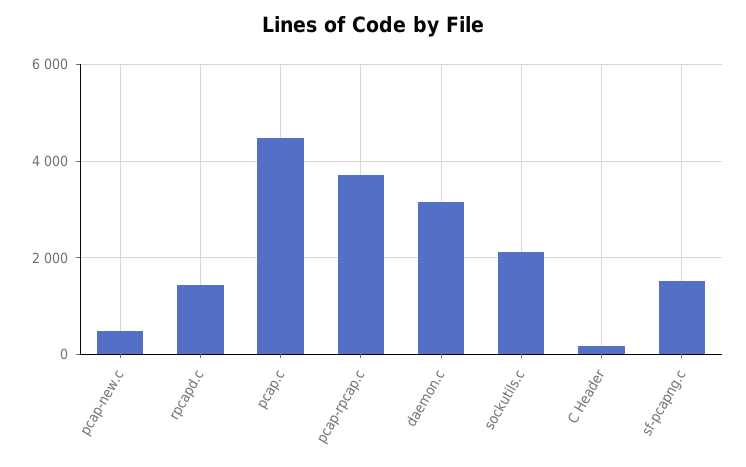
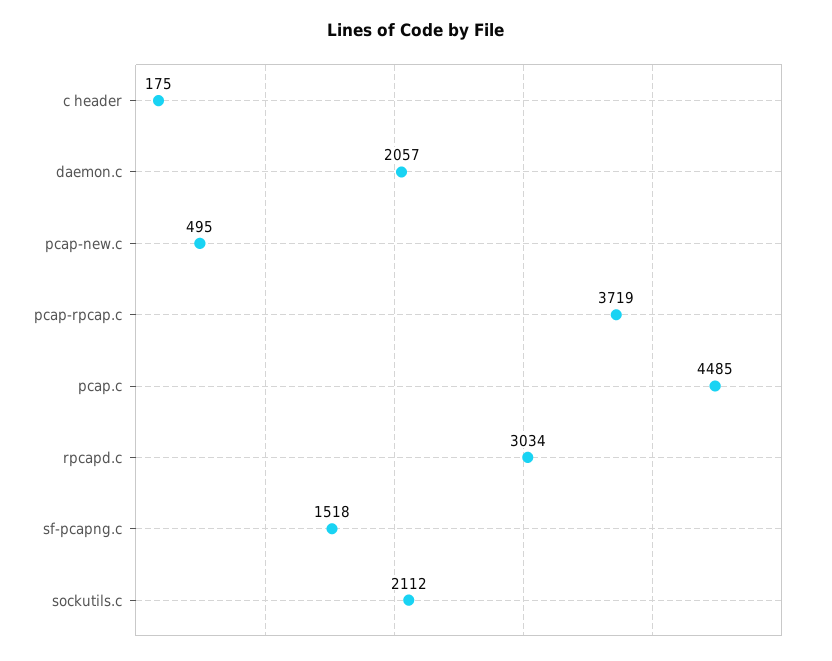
rpcapd.c: 1400 -> 3034
daemon.c: 3200 -> 2057

